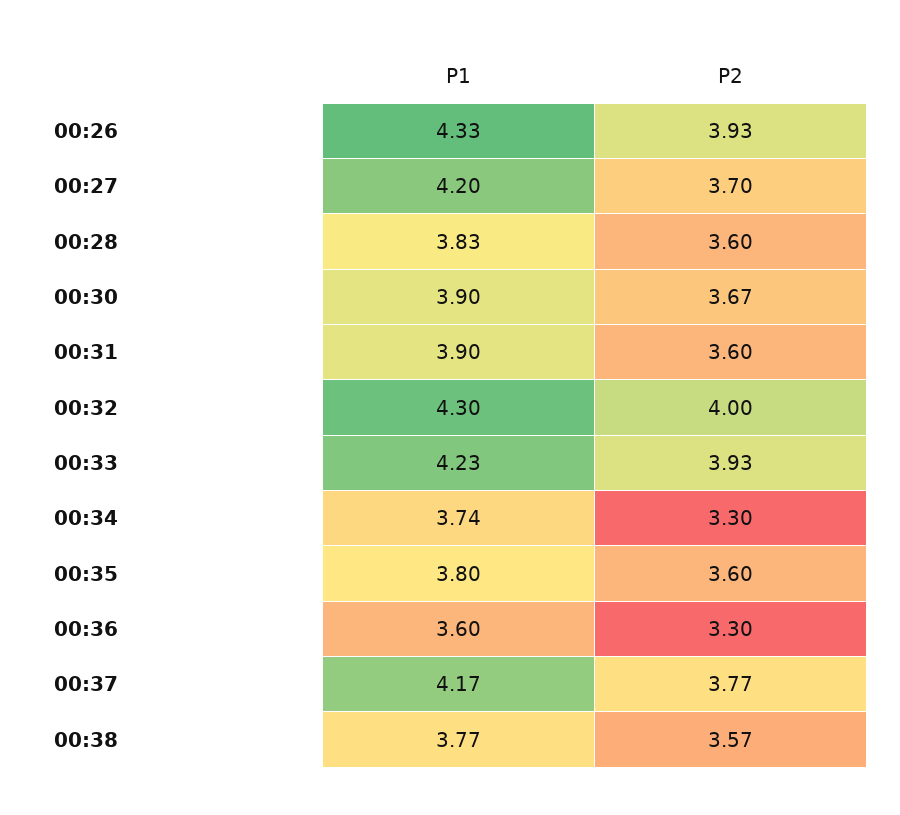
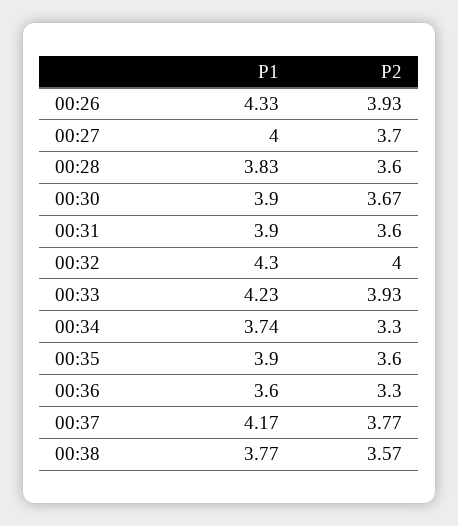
P1, 00:27: 4.2 -> 4
P1, 00:35: 3.8 -> 3.9

